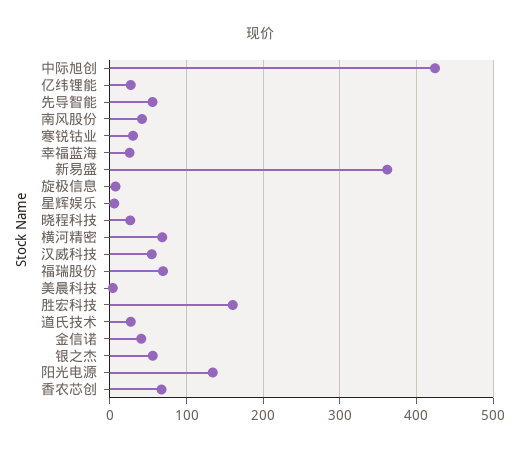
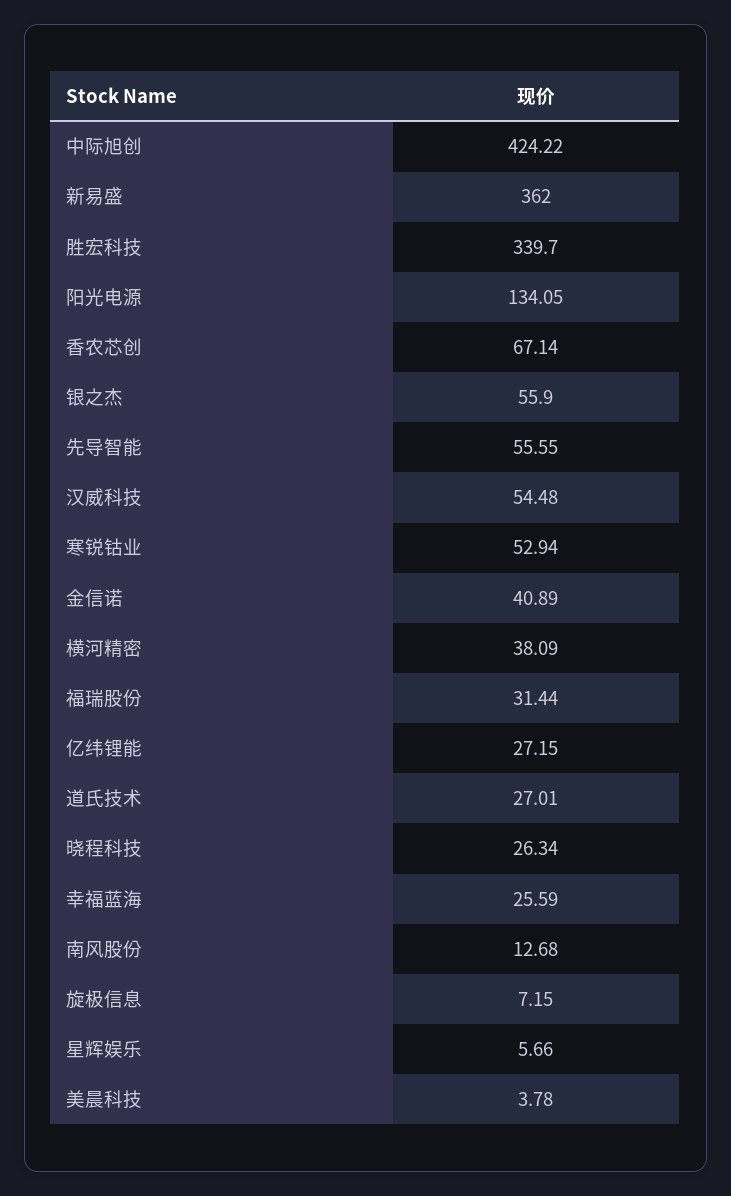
南风股份: 40 -> 12.68
寒锐钴业: 30 -> 52.94
横河精密: 70 -> 38.09
福瑞股份: 70 -> 31.44
胜宏科技: 160 -> 339.7

